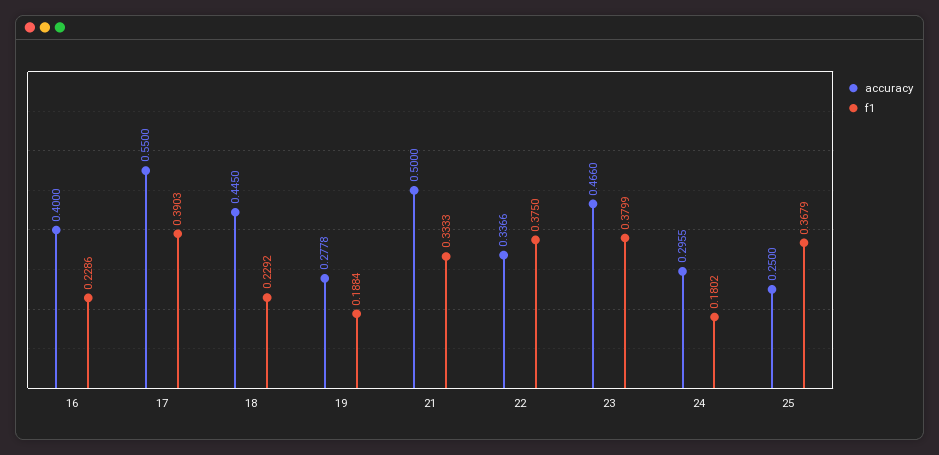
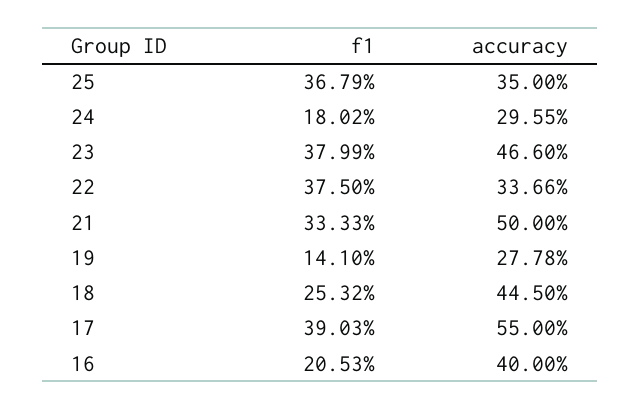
f1, 16: 0.2286 -> 0.2053
f1, 18: 0.2292 -> 0.2532
f1, 19: 0.1884 -> 0.141
accuracy, 25: 0.25 -> 0.35

